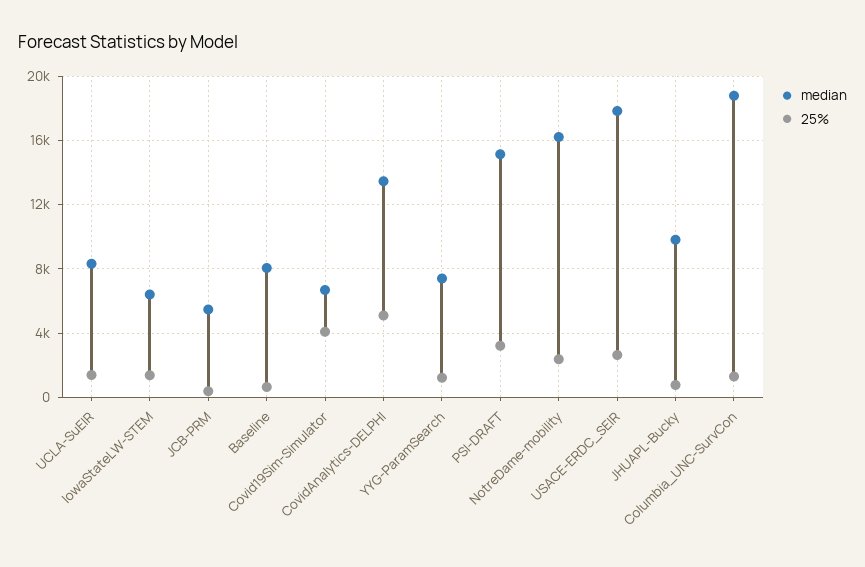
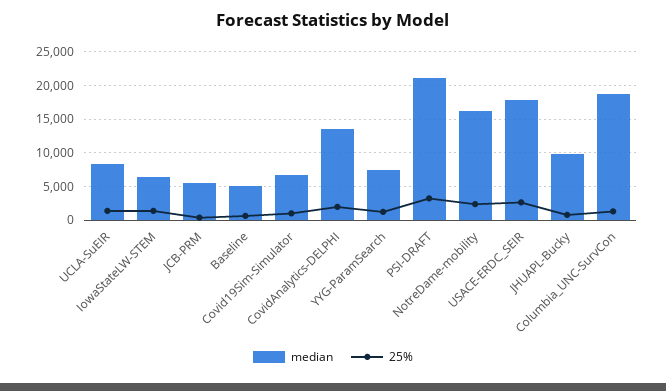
median, Baseline: 8000 -> 5000
25%, Covid19Sim-Simulator: 4000 -> 1000
25%, CovidAnalytics-DELPHI: 5000 -> 2000
median, PSI-DRAFT: 15000 -> 21000

